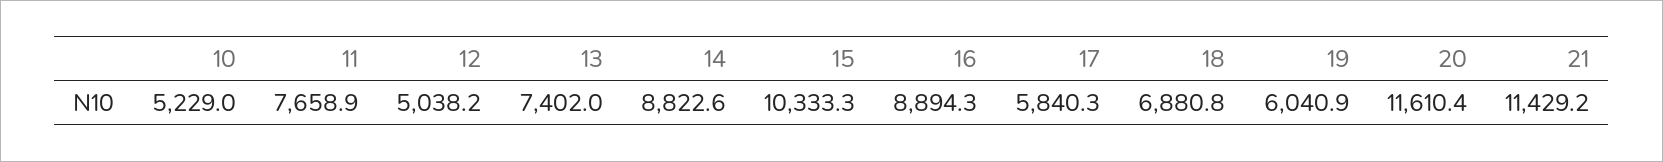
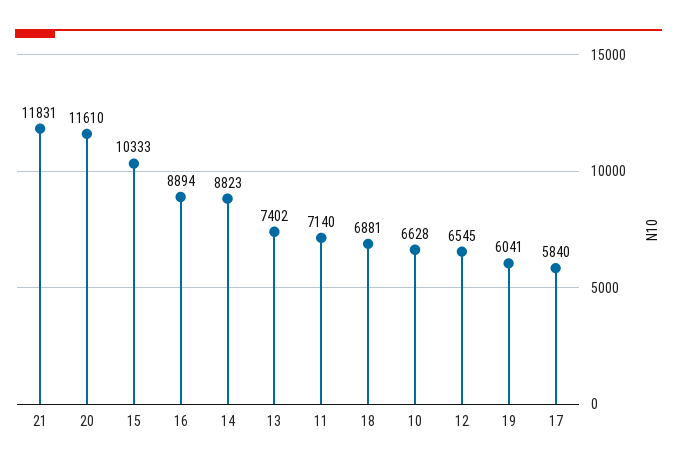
10: 5229 -> 6628
11: 7658.9 -> 7140
12: 5038.2 -> 6545
21: 11429.2 -> 11831

